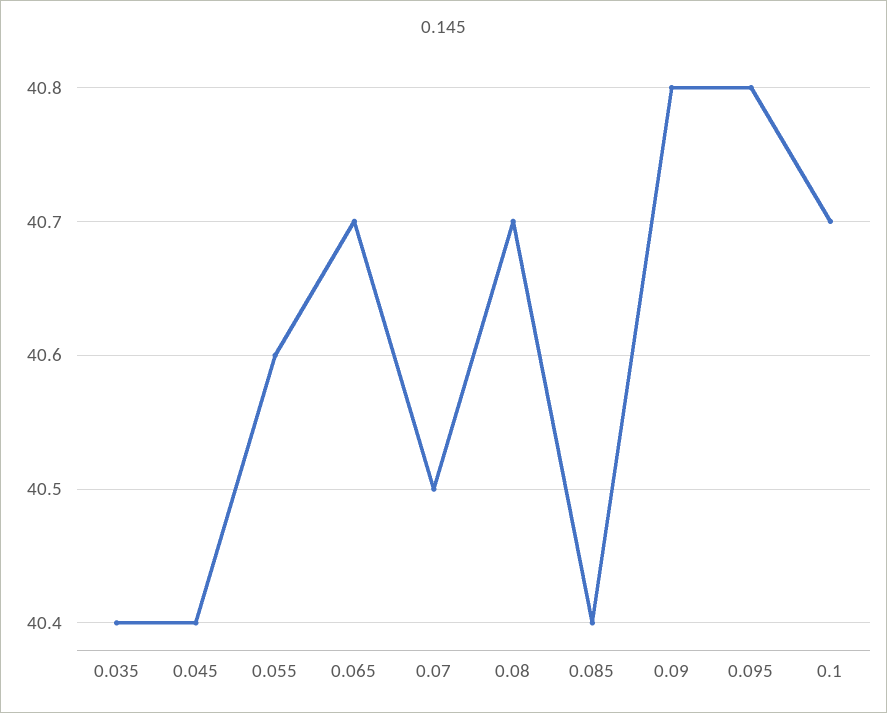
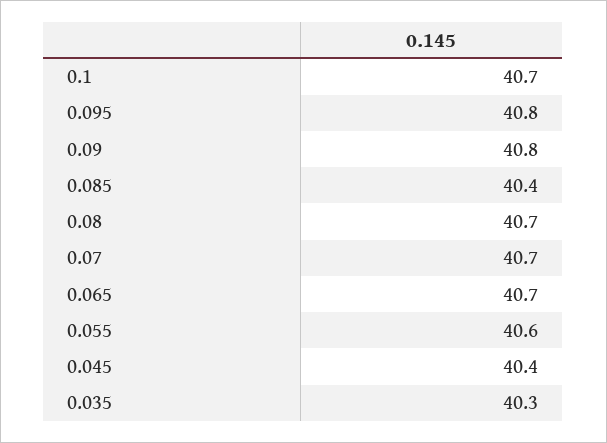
0.035: 40.4 -> 40.3
0.07: 40.5 -> 40.7

